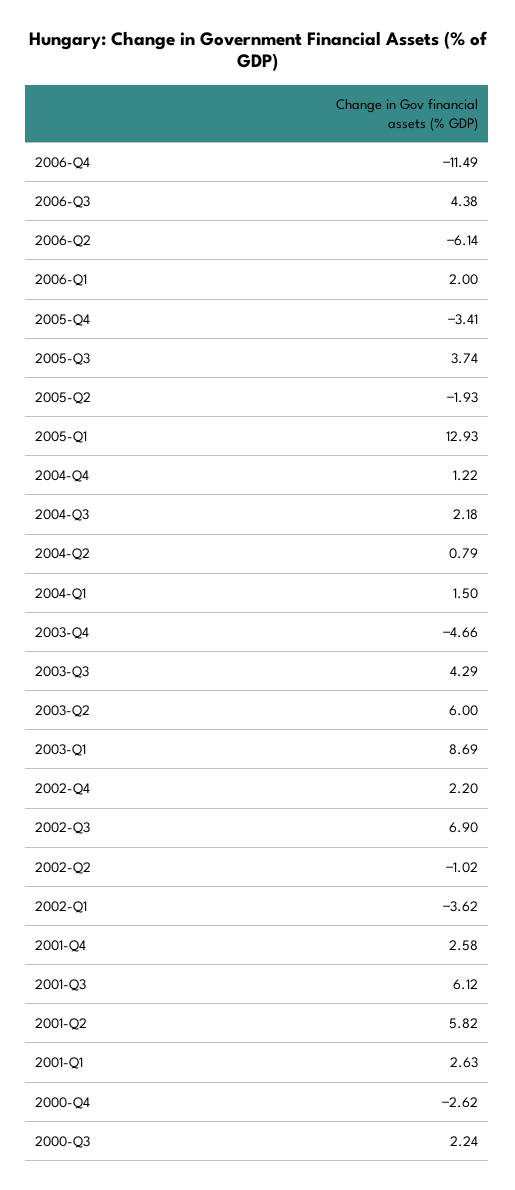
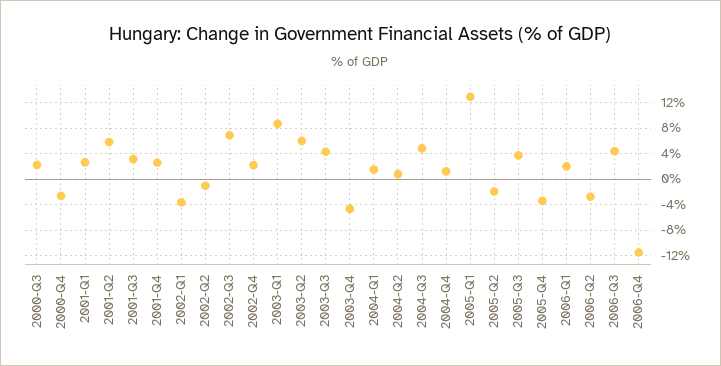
2006-Q2: -6.14 -> -3
2004-Q3: 2.18 -> 5
2001-Q3: 6.12 -> 3

